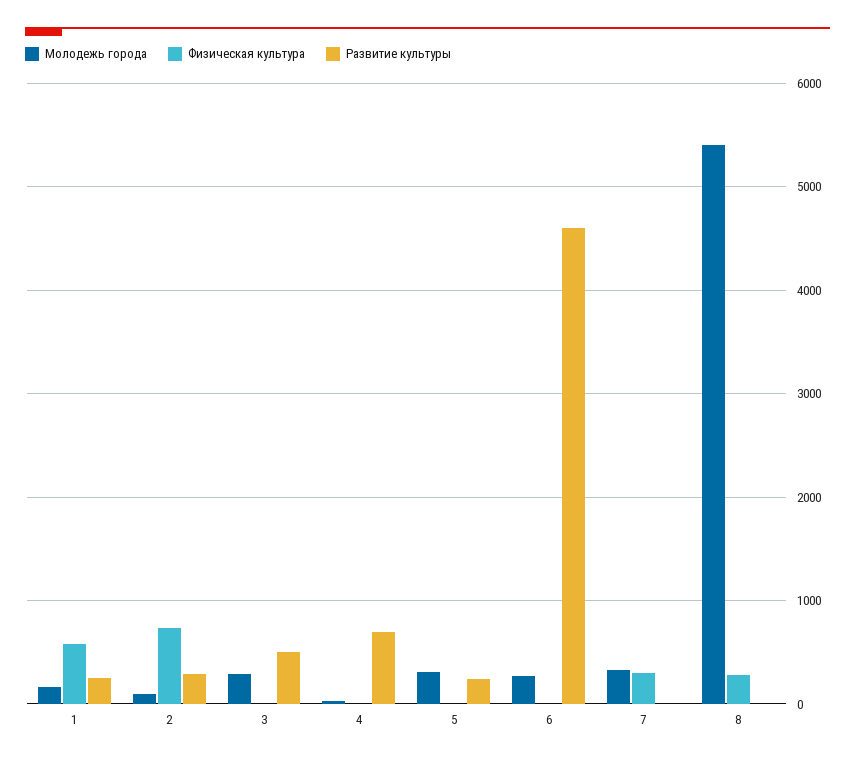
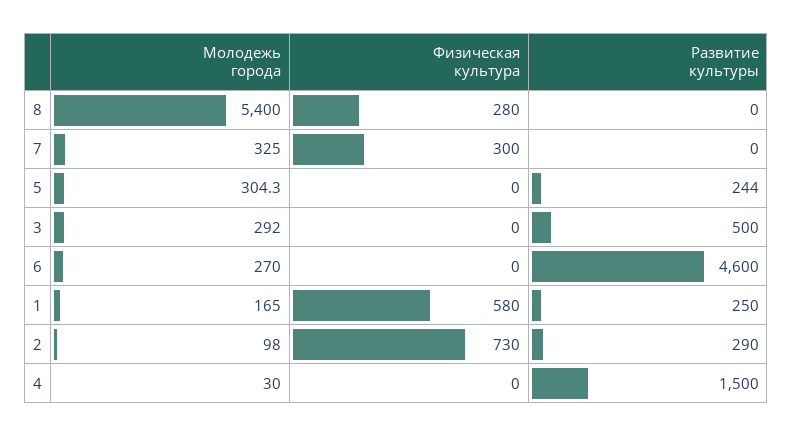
Развитие культуры, 4: 700 -> 1500

